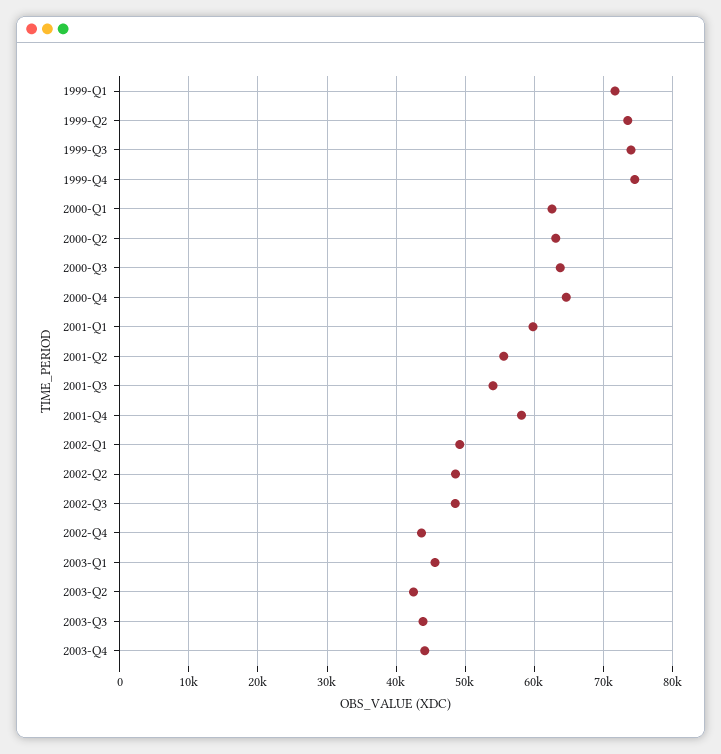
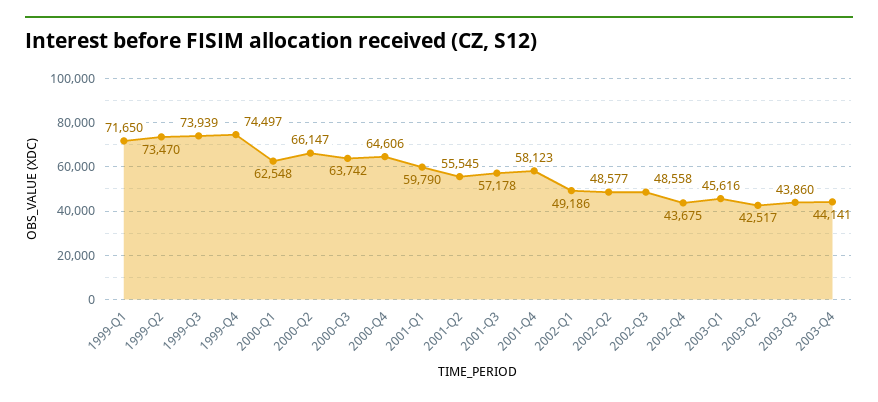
2000-Q2: 63000 -> 66147
2001-Q3: 54000 -> 57178

